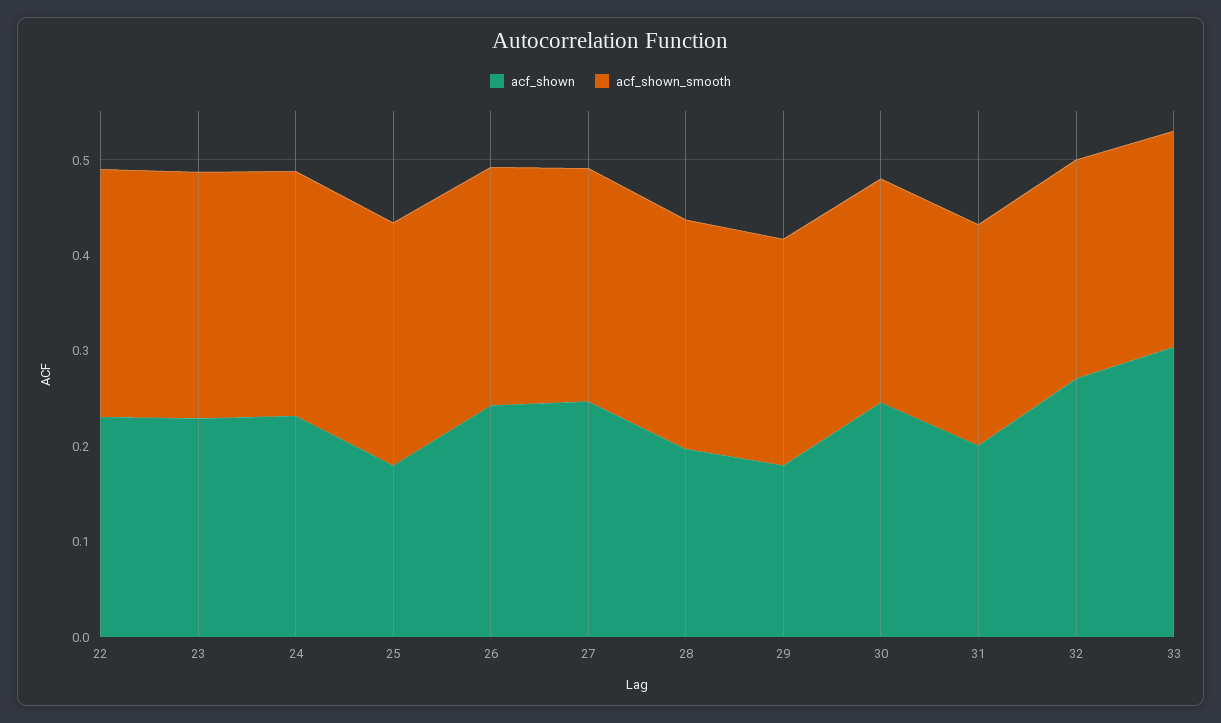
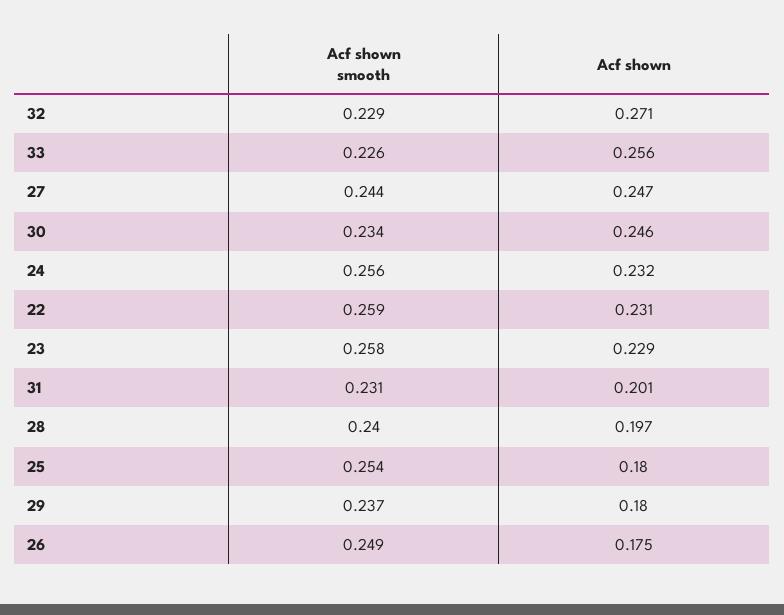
acf_shown, 26: 0.24 -> 0.175
acf_shown, 33: 0.3 -> 0.256

